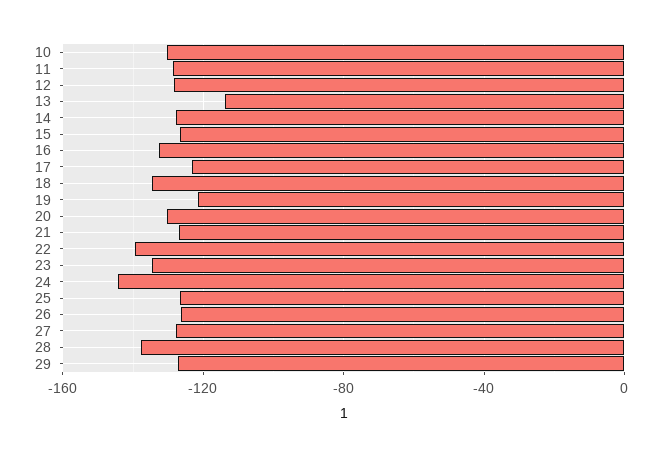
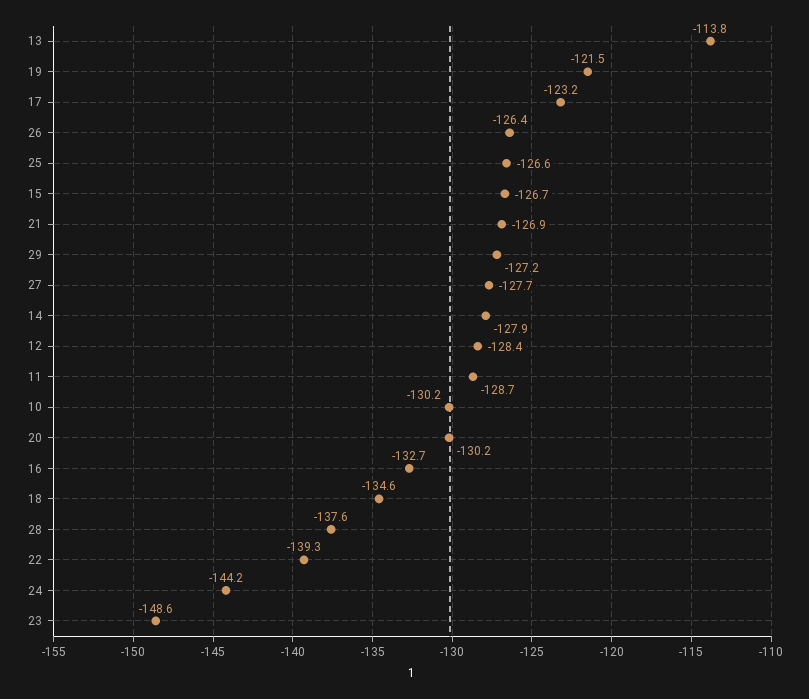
23: -135 -> -148.6

